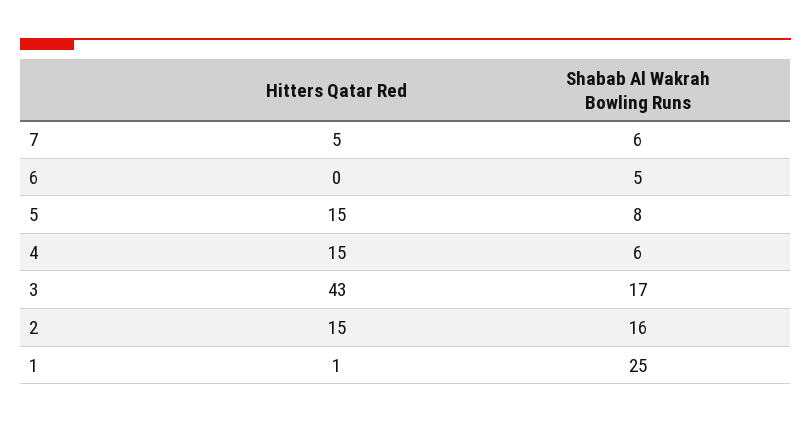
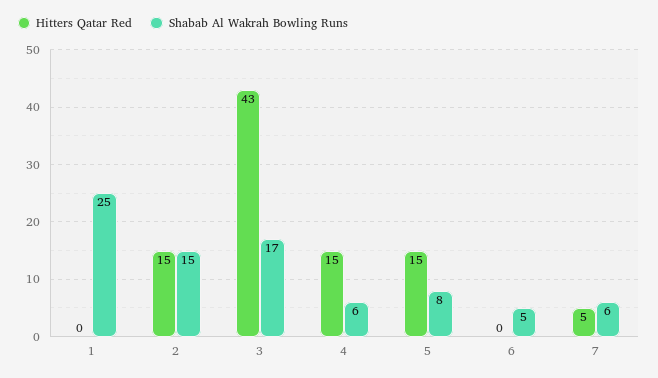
Shabab Al Wakrah Bowling Runs, 2: 16 -> 15
Hitters Qatar Red, 1: 1 -> 0

